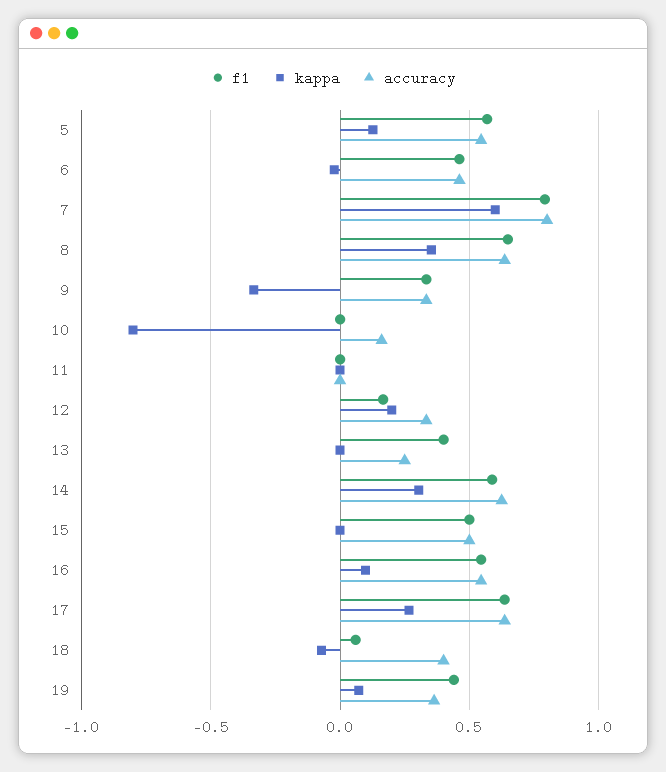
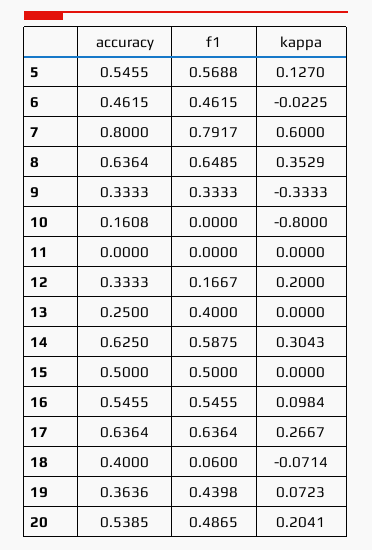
accuracy, 20: none -> 0.5385
f1, 20: none -> 0.4865
kappa, 20: none -> 0.2041

